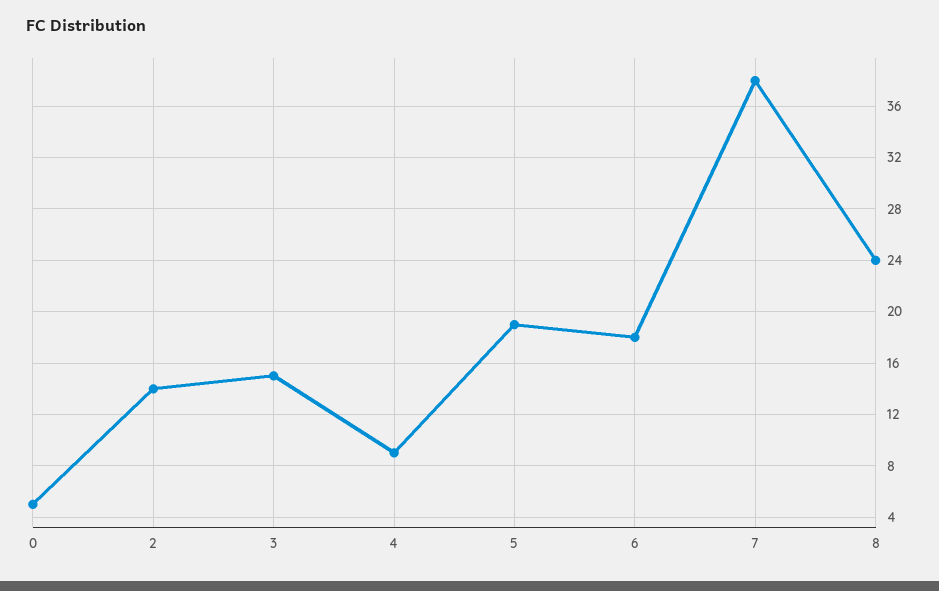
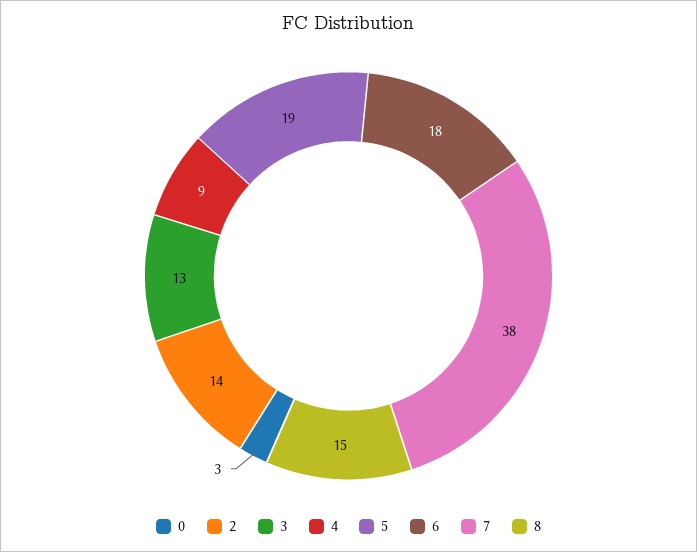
0: 5 -> 3
3: 15 -> 13
8: 24 -> 15

